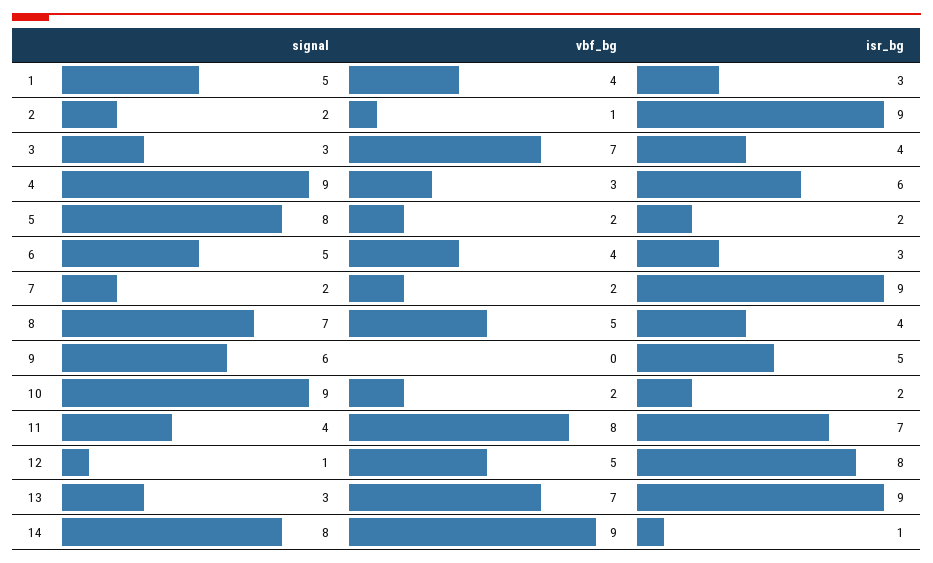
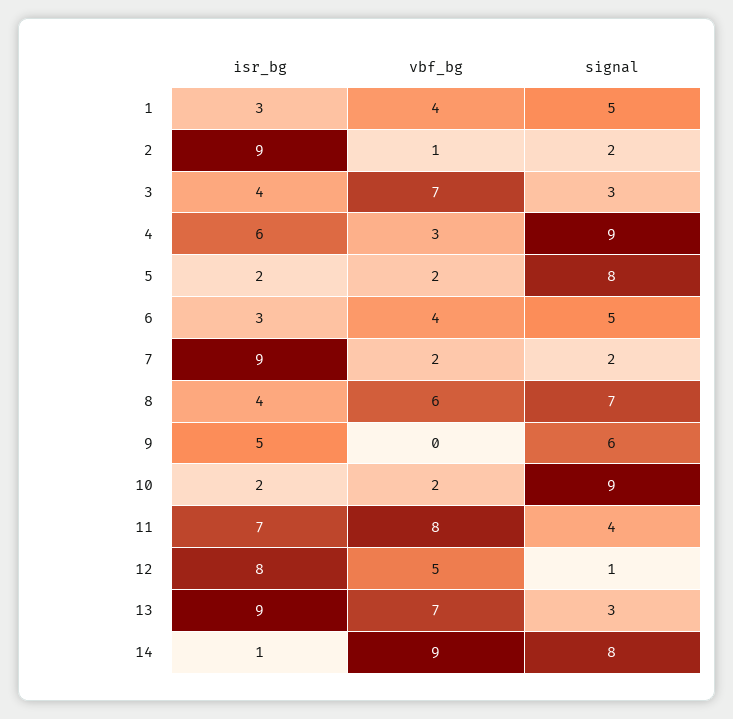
vbf_bg, 8: 5 -> 6

